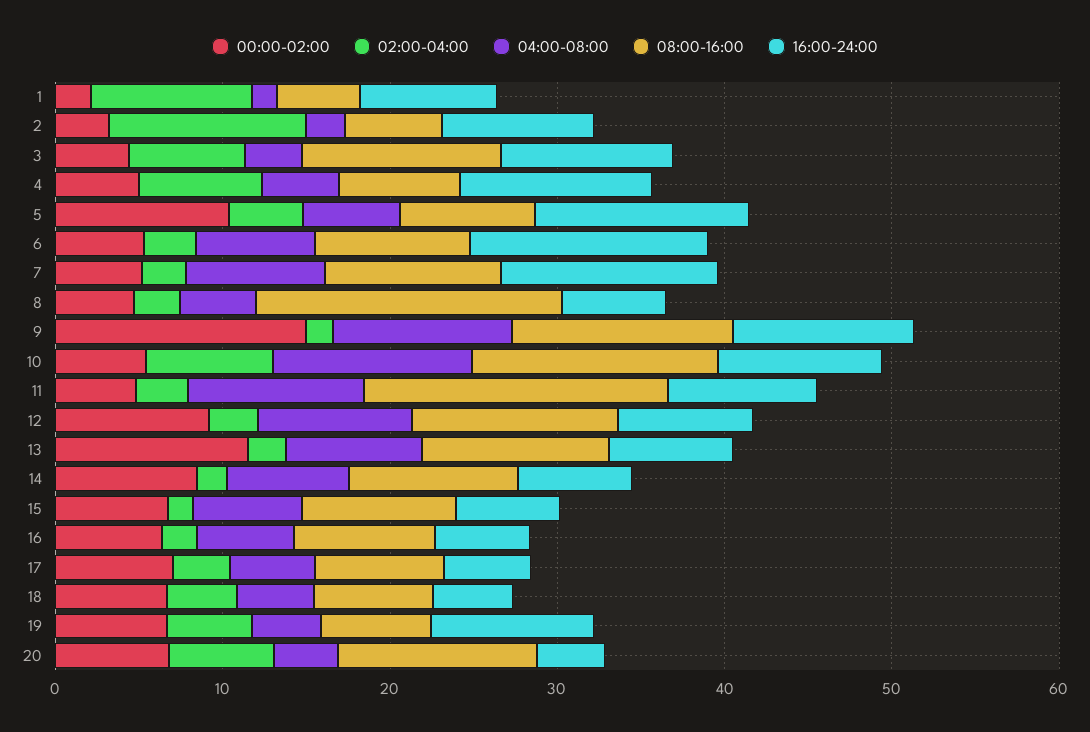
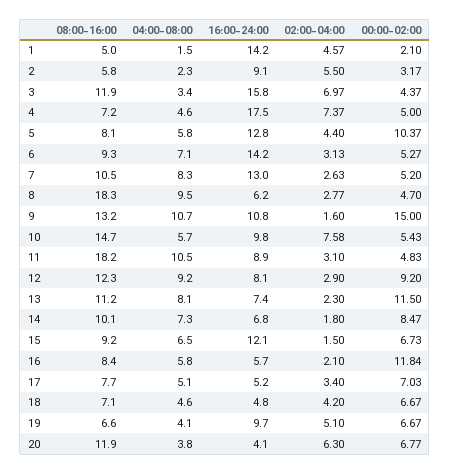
02:00-04:00, 1: 10 -> 4.57
16:00-24:00, 1: 8 -> 14.2
02:00-04:00, 2: 12 -> 5.5
16:00-24:00, 3: 10 -> 15.8
16:00-24:00, 4: 12 -> 17.5
04:00-08:00, 8: 4 -> 9.5
04:00-08:00, 10: 12 -> 5.7
16:00-24:00, 15: 6 -> 12.1
00:00-02:00, 16: 6 -> 11.84

